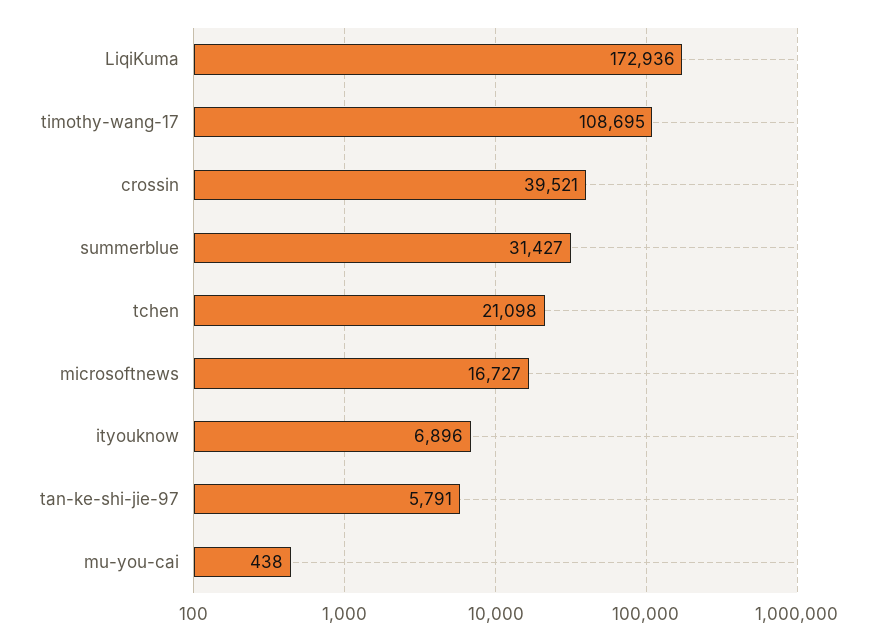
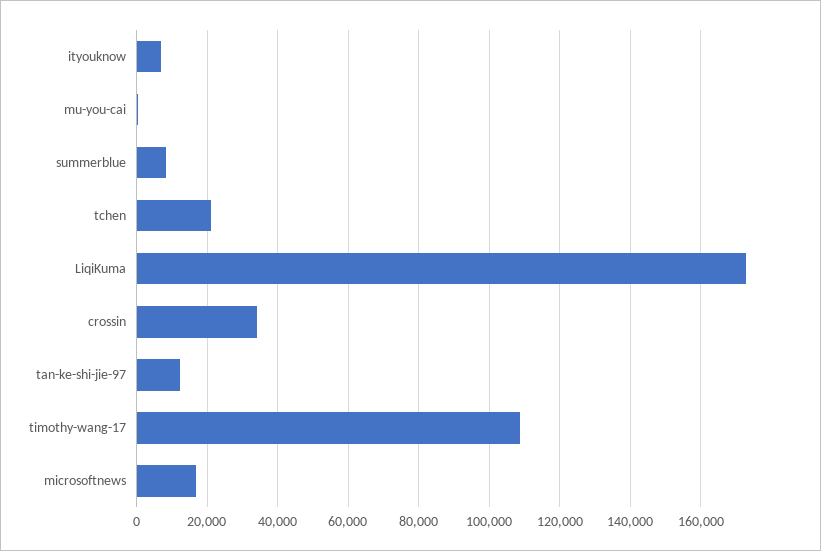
crossin: 39521 -> 34000
summerblue: 31427 -> 8000
tan-ke-shi-jie-97: 5791 -> 12000

